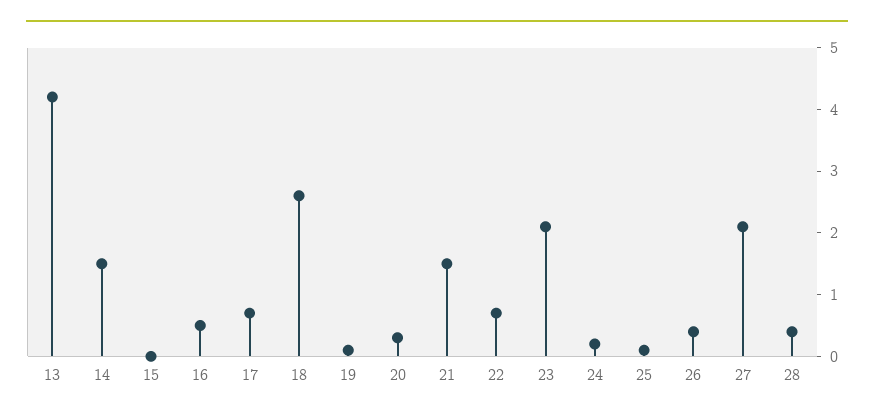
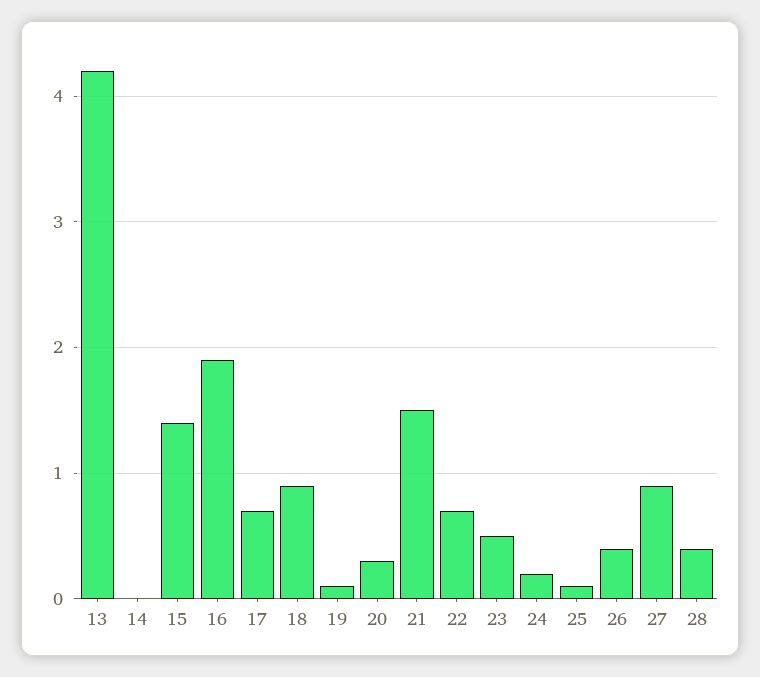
14: 1.5 -> 0
15: 0 -> 1.4
16: 0.5 -> 1.9
18: 2.5 -> 0.9
23: 2 -> 0.5
27: 2 -> 0.9

